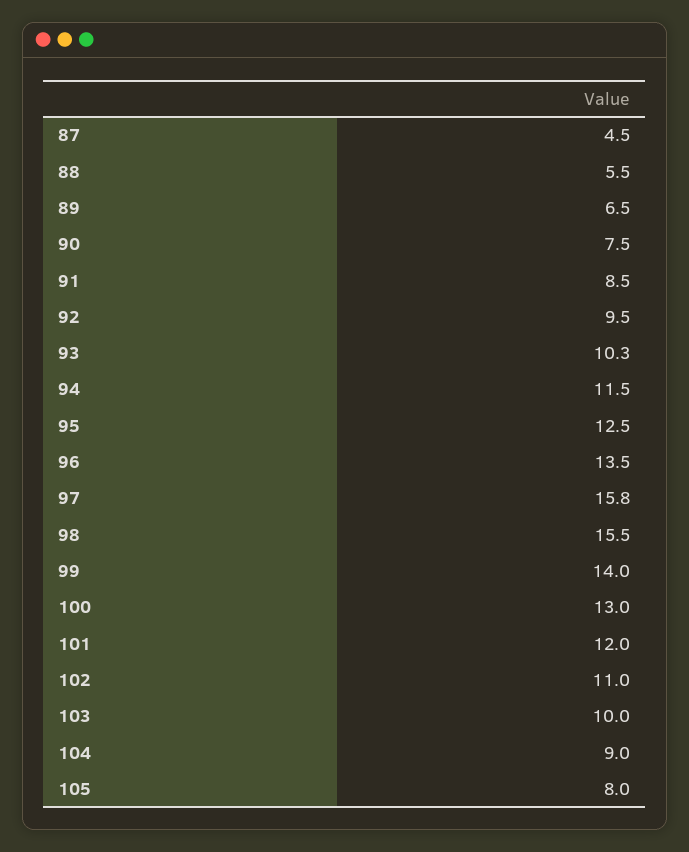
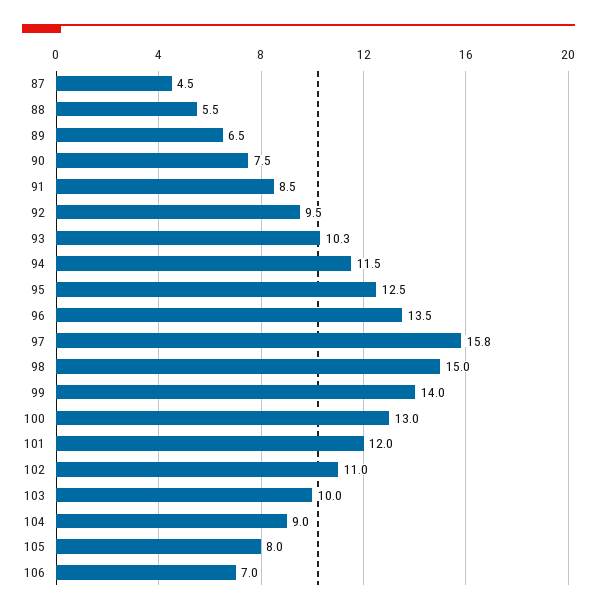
98: 15.5 -> 15
106: none -> 7

